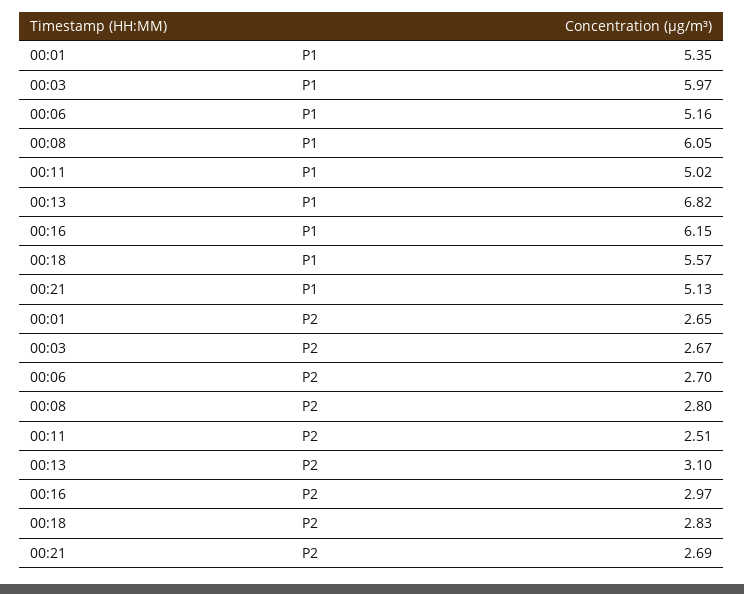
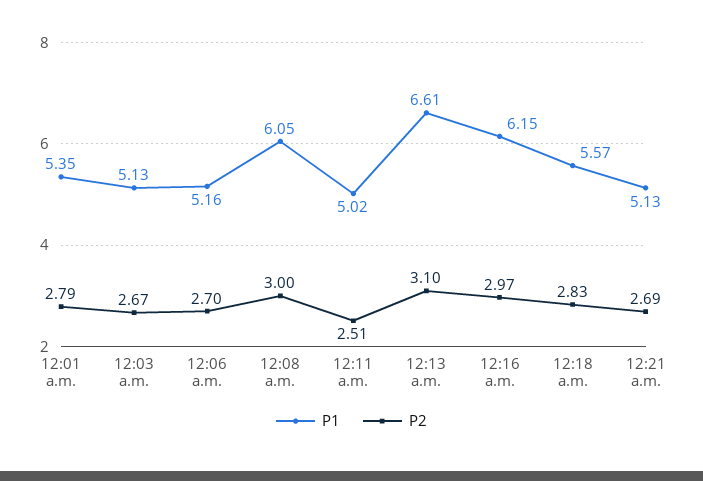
P1, 00:03: 5.97 -> 5.13
P1, 00:13: 6.82 -> 6.61
P2, 00:01: 2.65 -> 2.79
P2, 00:08: 2.8 -> 3

